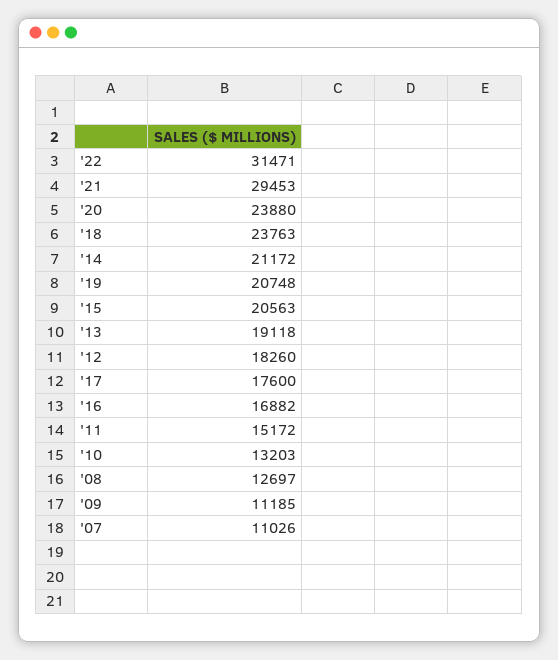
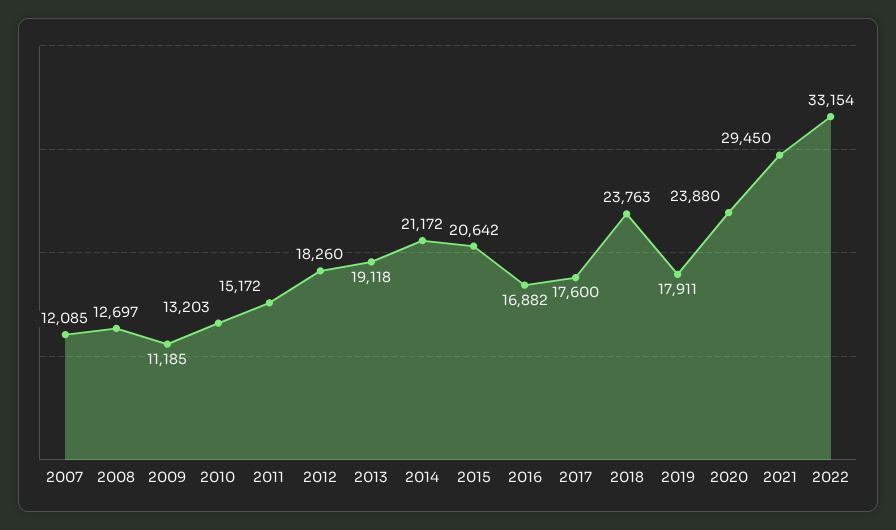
'22: 31471 -> 33154
'21: 29453 -> 29450
'19: 20748 -> 17911
'15: 20563 -> 20642
'07: 11026 -> 12085

